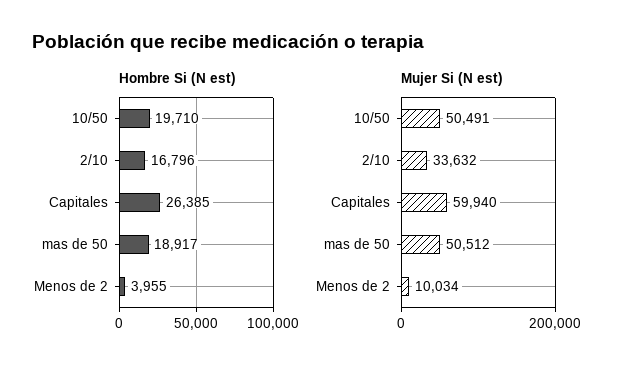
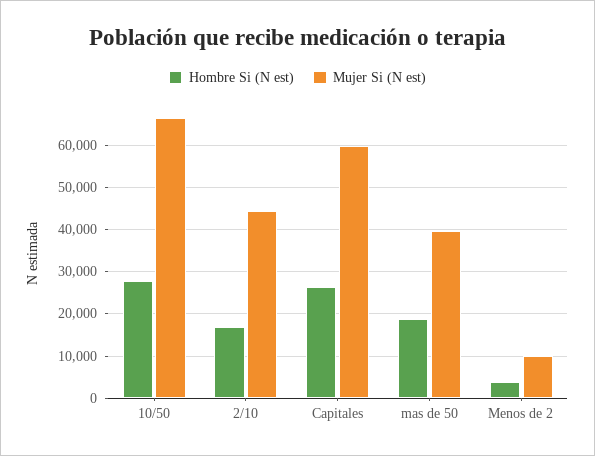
Hombre Si (N est), 10/50: 19710 -> 28000
Mujer Si (N est), 10/50: 50491 -> 66000
Mujer Si (N est), 2/10: 33632 -> 44000
Mujer Si (N est), mas de 50: 50512 -> 40000

